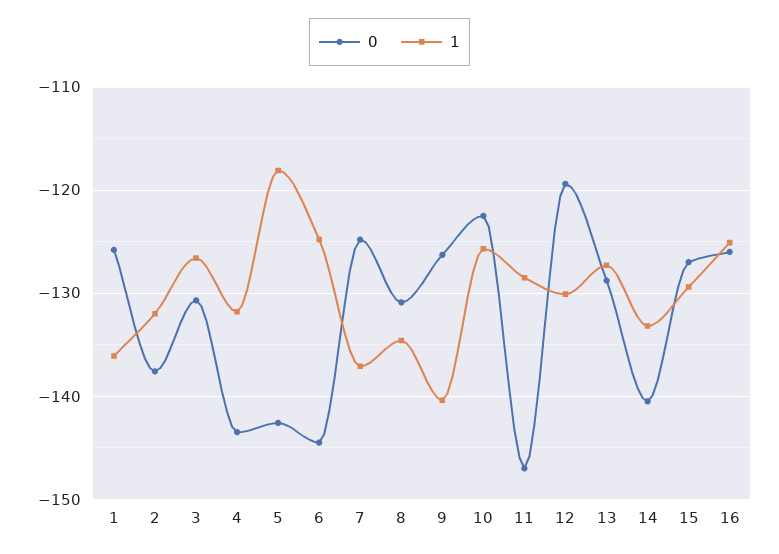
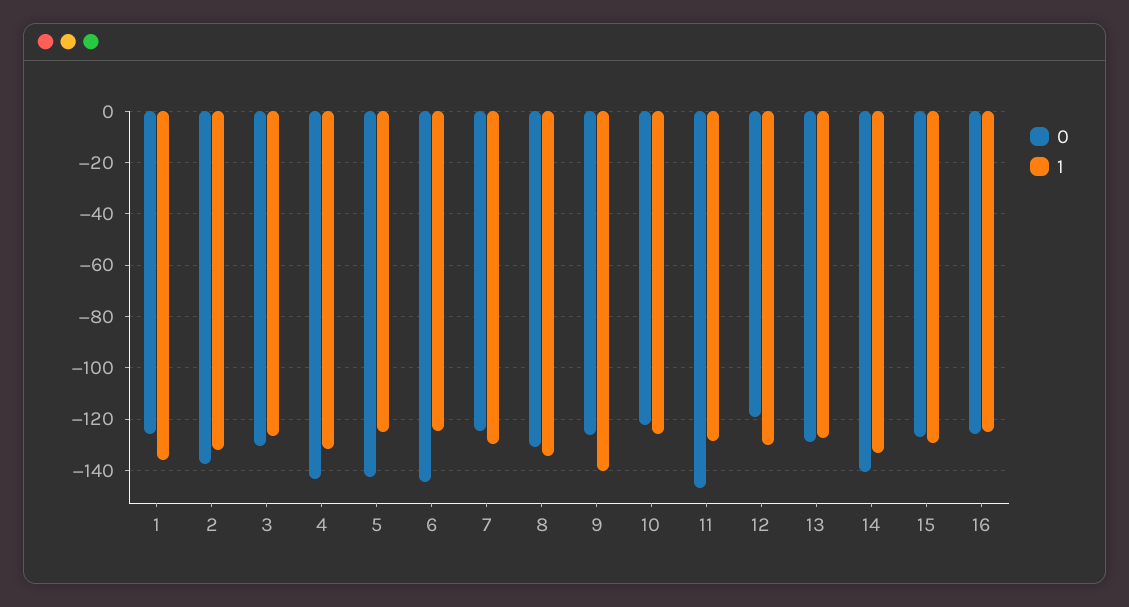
1, 5: -118 -> -125
1, 7: -137 -> -130

